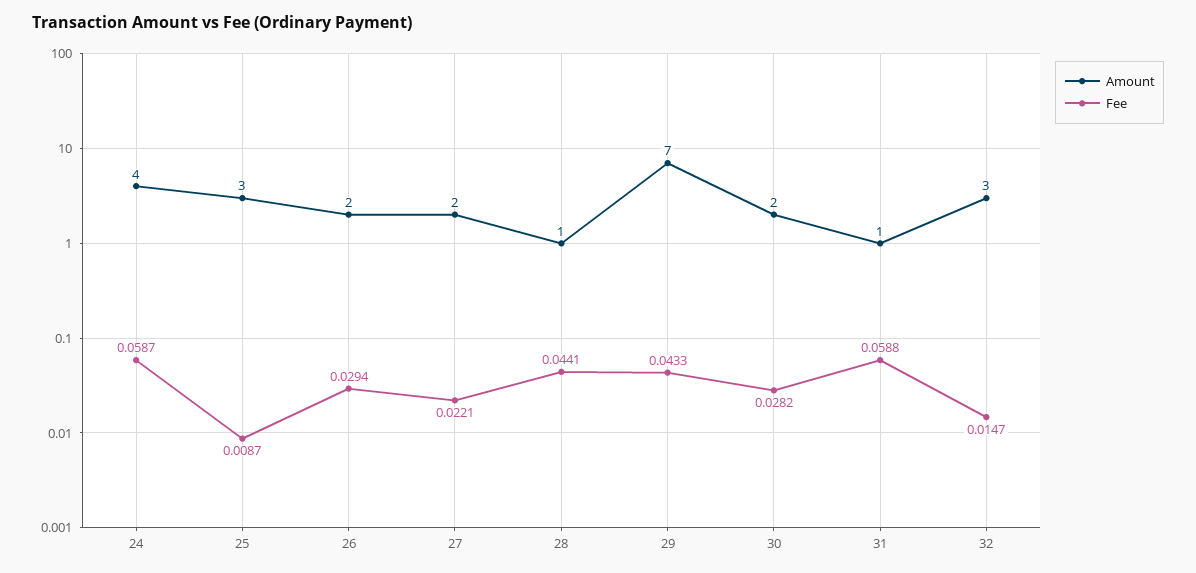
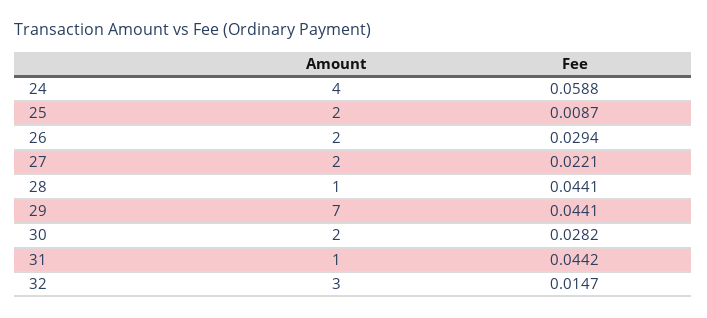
Fee, 24: 0.0587 -> 0.0588
Amount, 25: 3 -> 2
Fee, 29: 0.0433 -> 0.0441
Fee, 31: 0.0588 -> 0.0442

